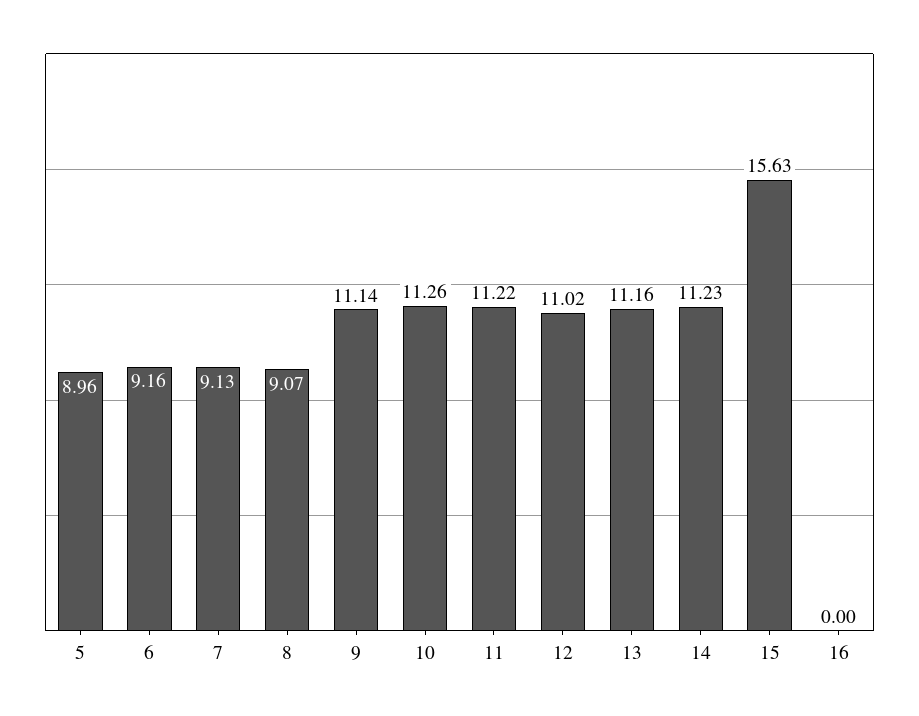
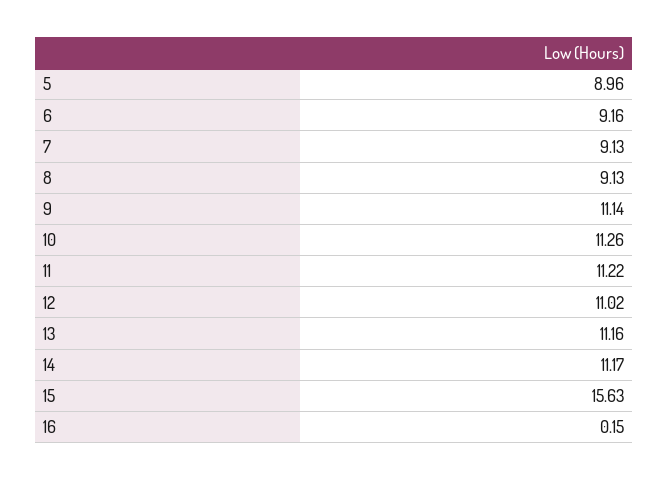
8: 9.07 -> 9.13
14: 11.23 -> 11.17
16: 0 -> 0.15

